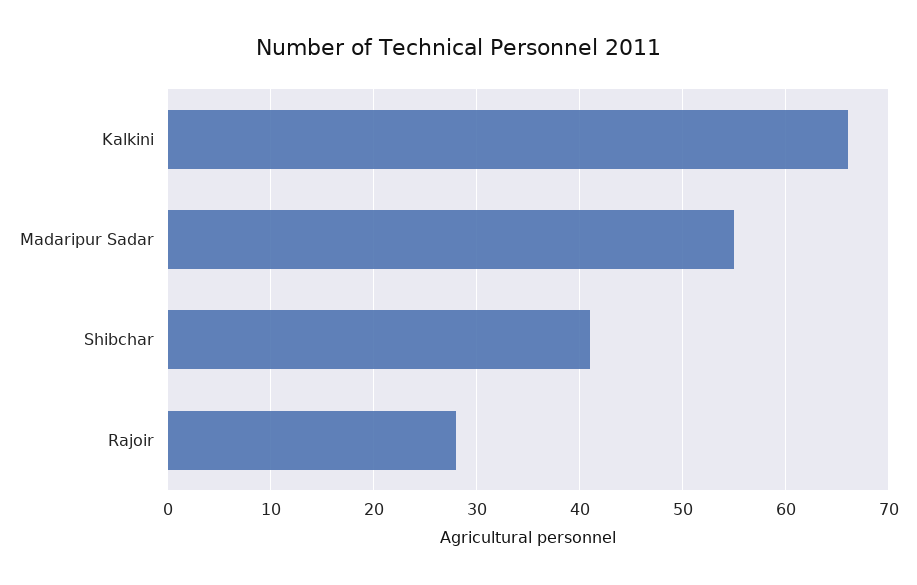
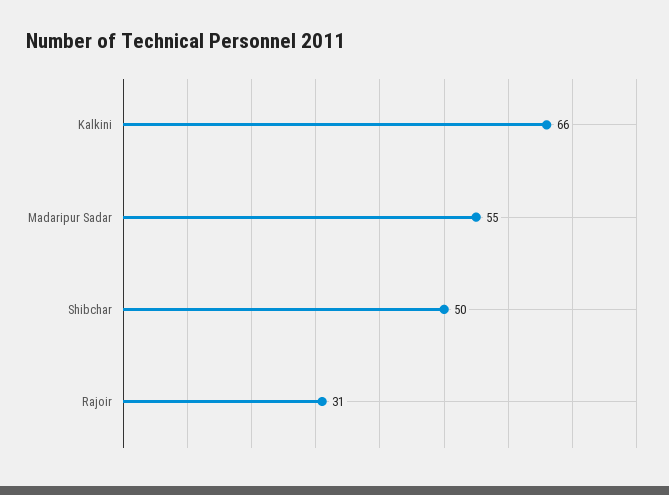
Shibchar: 41 -> 50
Rajoir: 28 -> 31

